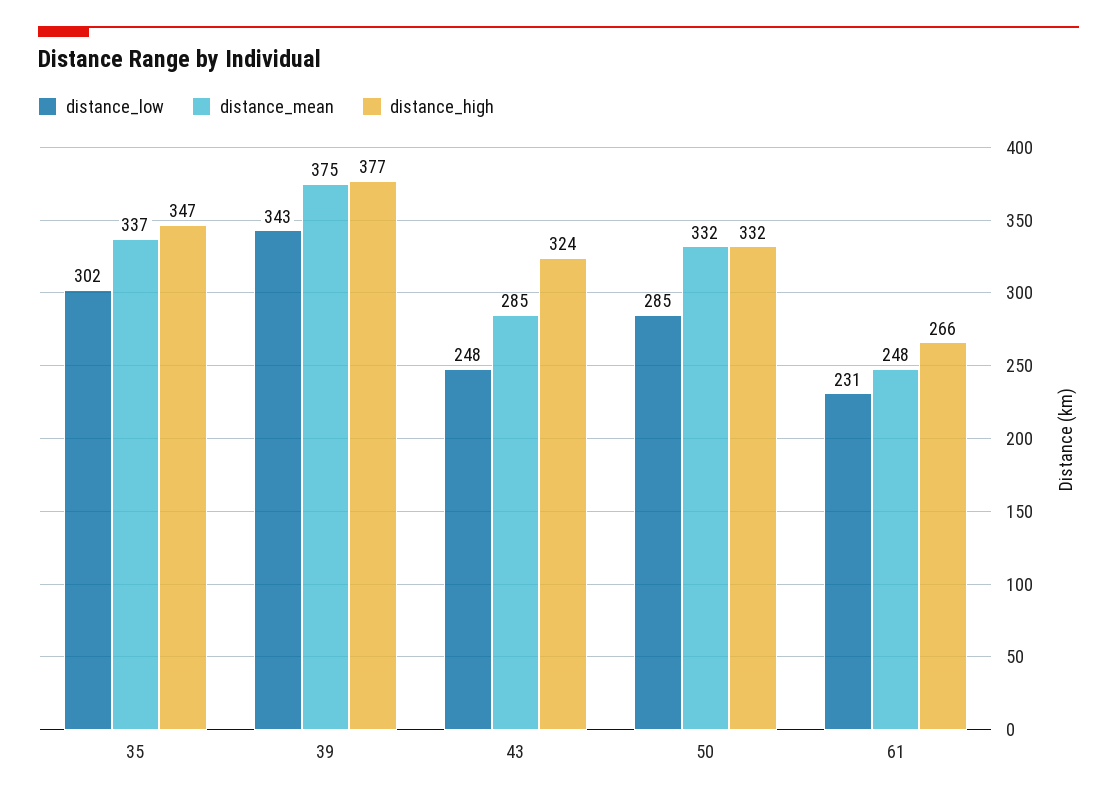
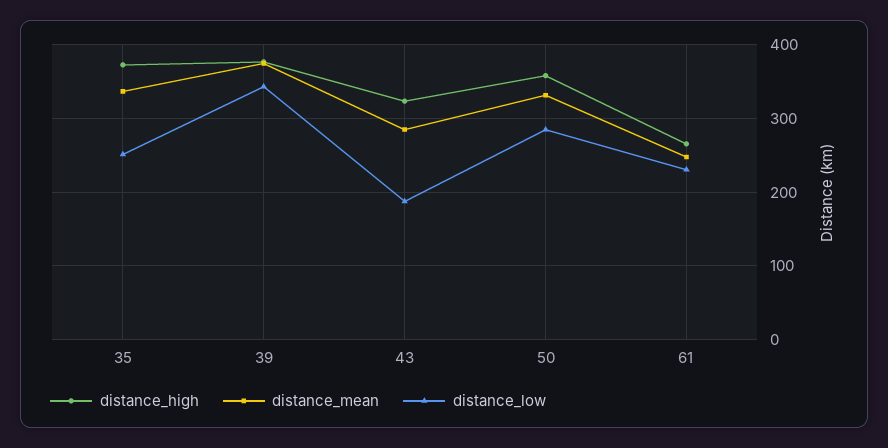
distance_low, 35: 302 -> 250
distance_high, 35: 347 -> 370
distance_low, 43: 248 -> 190
distance_high, 50: 332 -> 360

